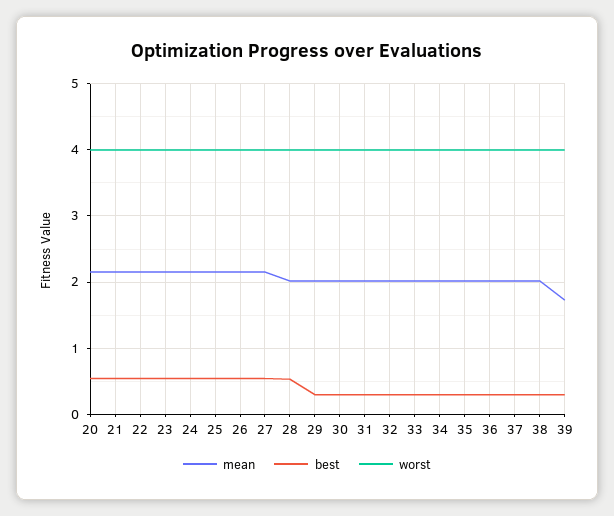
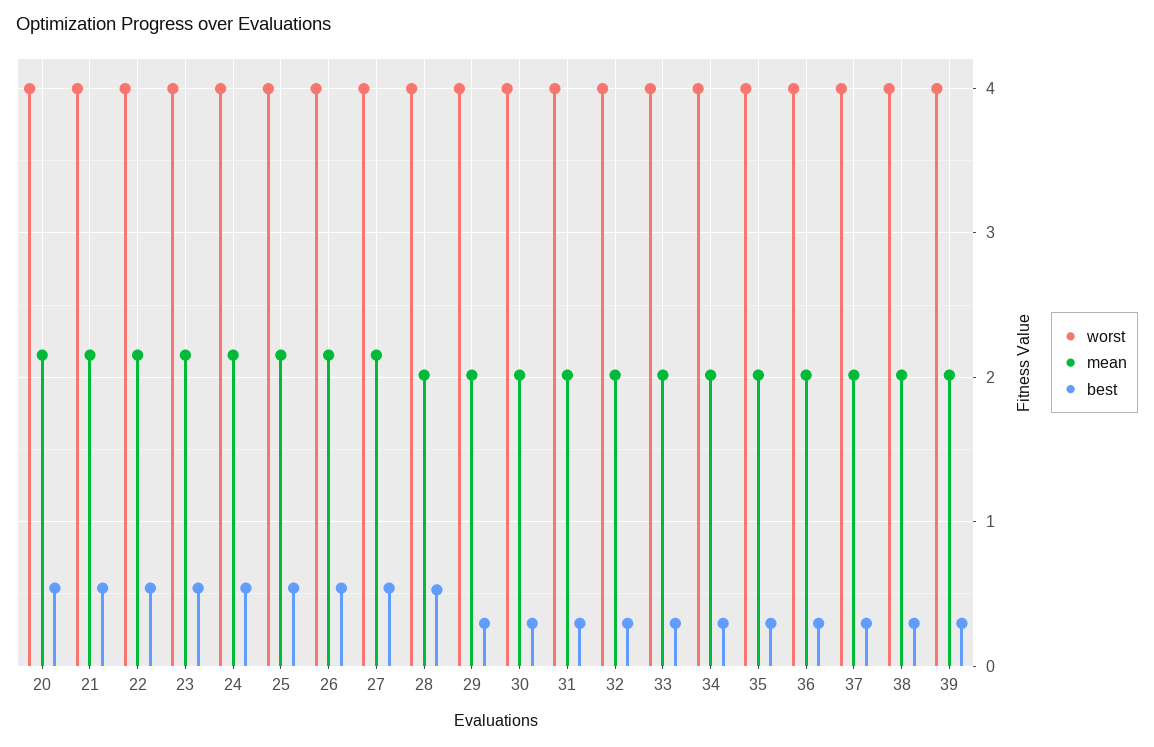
mean, 39: 1.7 -> 2

